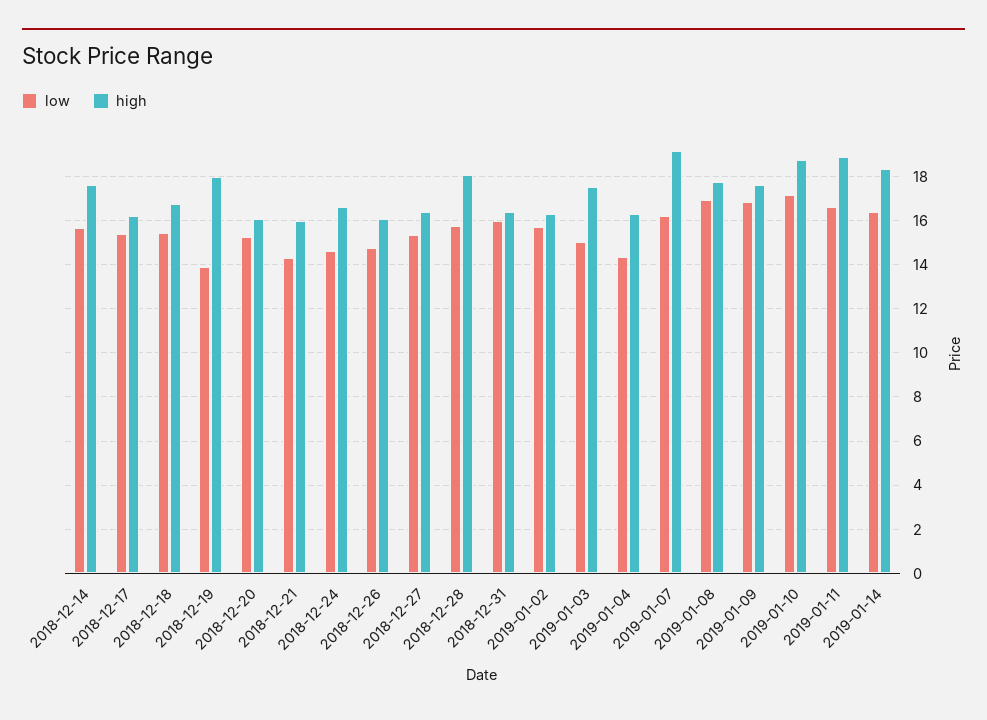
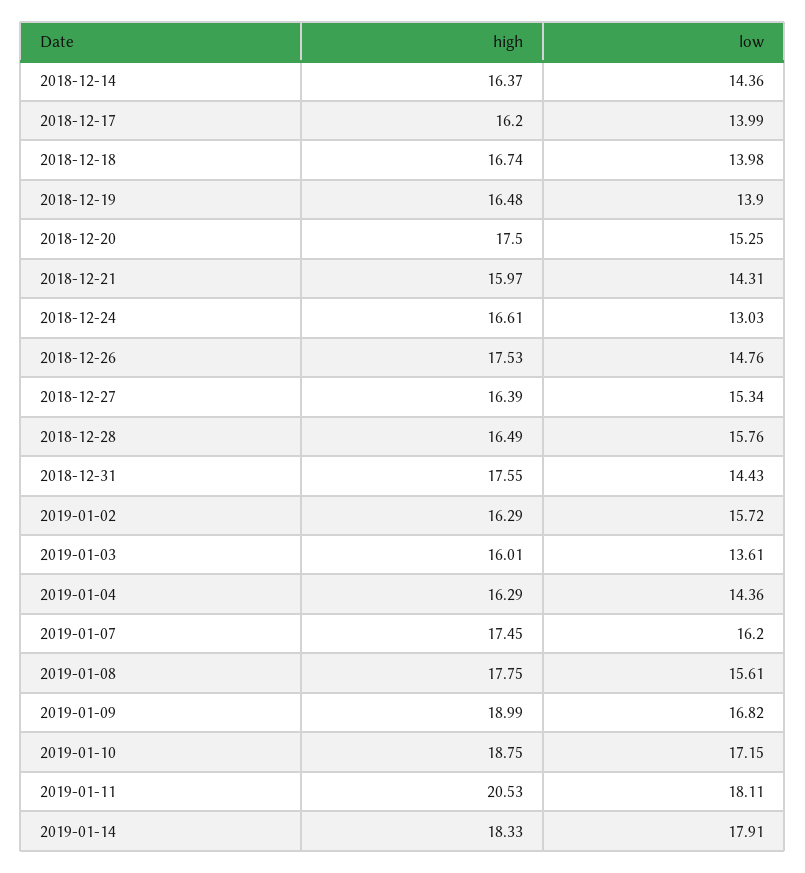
low, 2018-12-14: 15.5 -> 14.36
high, 2018-12-14: 17.5 -> 16.37
low, 2018-12-17: 15.5 -> 13.99
low, 2018-12-18: 15.5 -> 13.98
high, 2018-12-19: 18 -> 16.48
high, 2018-12-20: 16 -> 17.5
low, 2018-12-24: 14.5 -> 13.03
high, 2018-12-26: 16 -> 17.53
high, 2018-12-28: 18 -> 16.49
low, 2018-12-31: 16 -> 14.43
high, 2018-12-31: 16.5 -> 17.55
low, 2019-01-03: 15 -> 13.61
high, 2019-01-03: 17.5 -> 16.01
high, 2019-01-07: 19 -> 17.45
low, 2019-01-08: 17 -> 15.61
high, 2019-01-09: 17.5 -> 18.99
low, 2019-01-11: 16.5 -> 18.11
high, 2019-01-11: 19 -> 20.53
low, 2019-01-14: 16.5 -> 17.91

